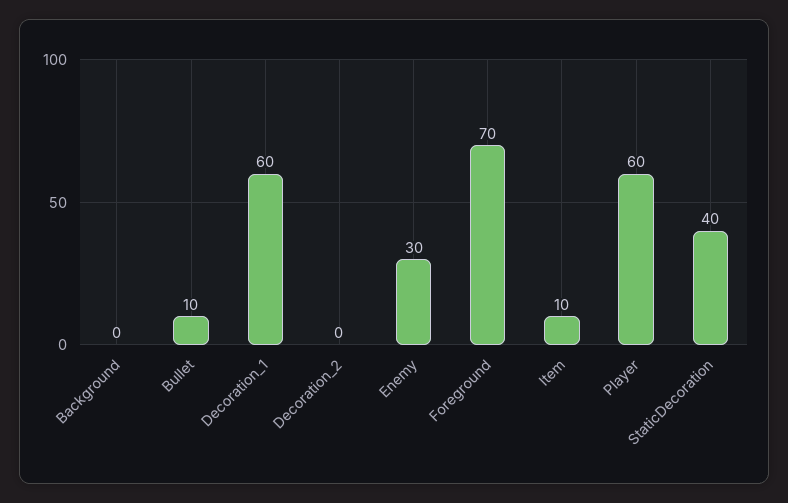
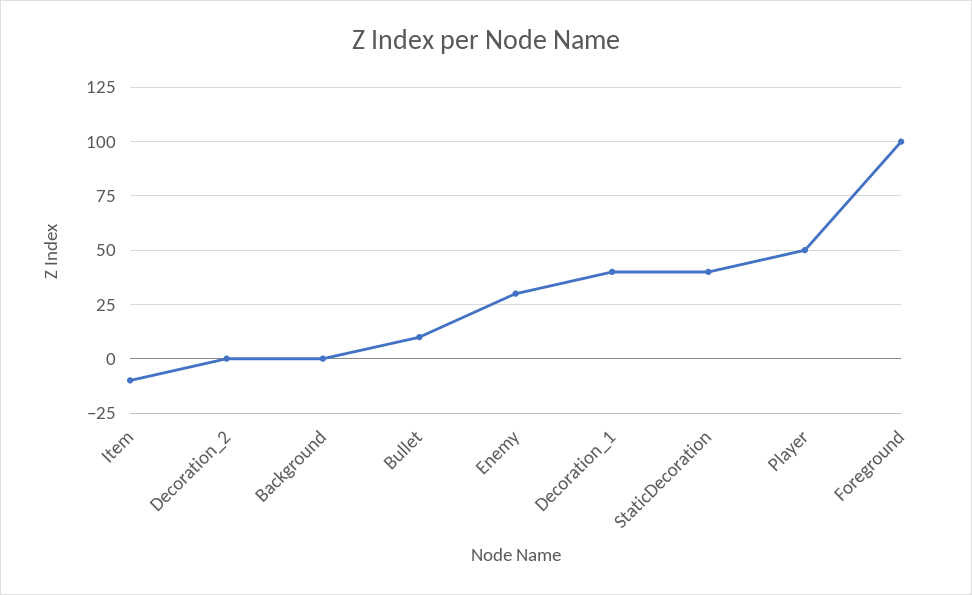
Decoration_1: 60 -> 40
Foreground: 70 -> 100
Item: 10 -> -10
Player: 60 -> 50

